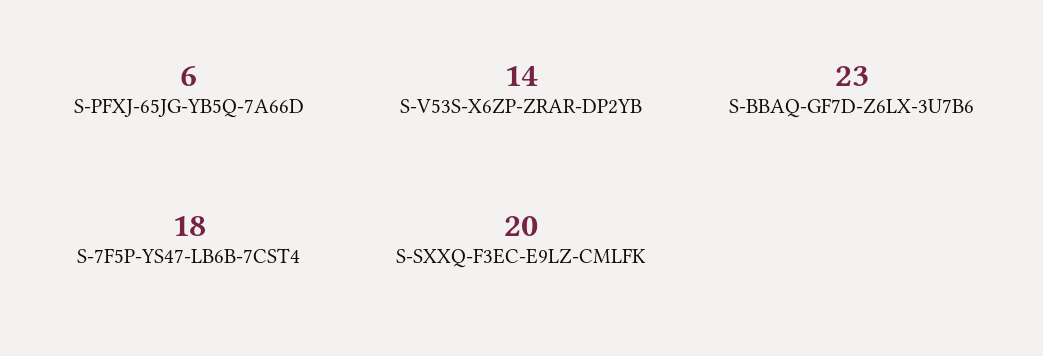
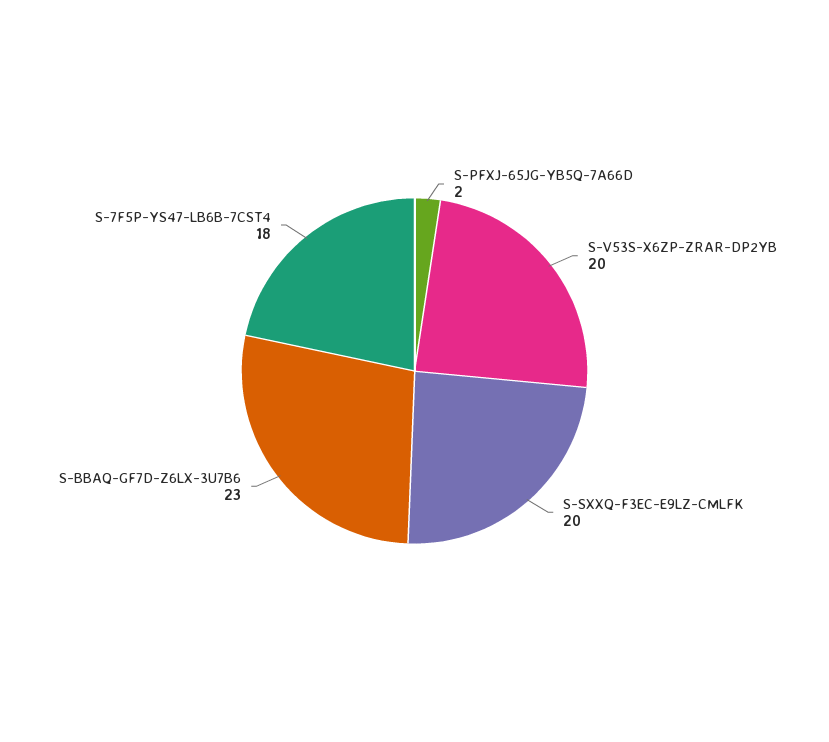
S-PFXJ-65JG-YB5Q-7A66D: 6 -> 2
S-V53S-X6ZP-ZRAR-DP2YB: 14 -> 20

